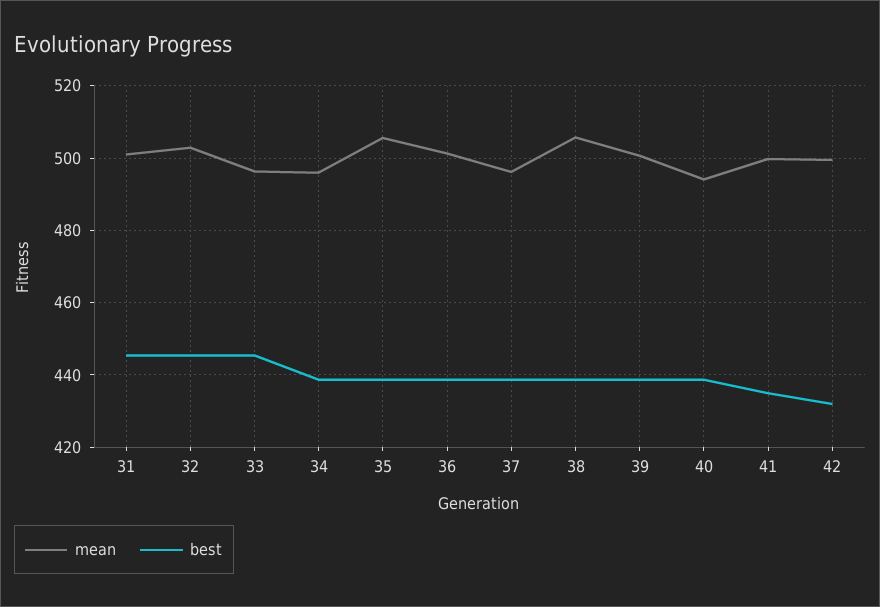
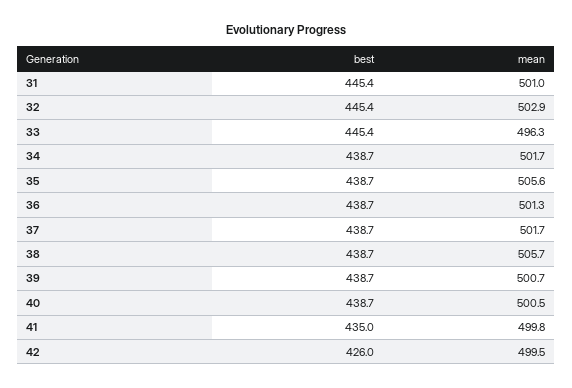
mean, 34: 496 -> 501.7
mean, 37: 496 -> 501.7
mean, 40: 494 -> 500.5
best, 42: 432 -> 426

